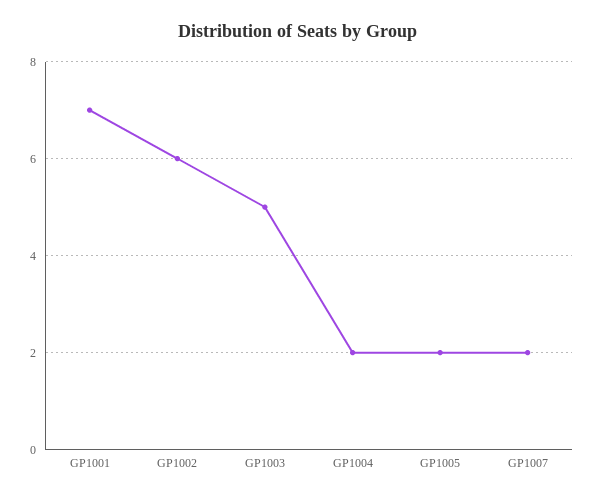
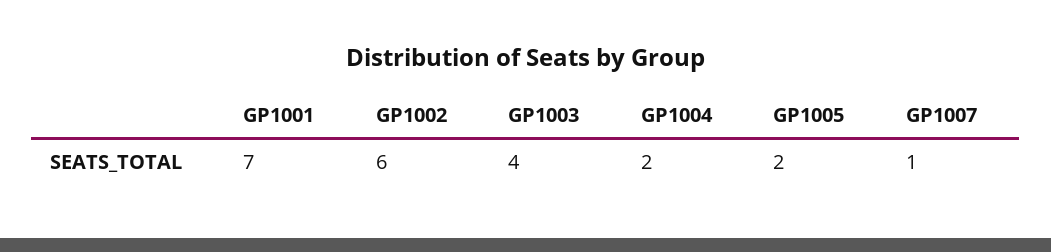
GP1003: 5 -> 4
GP1007: 2 -> 1

